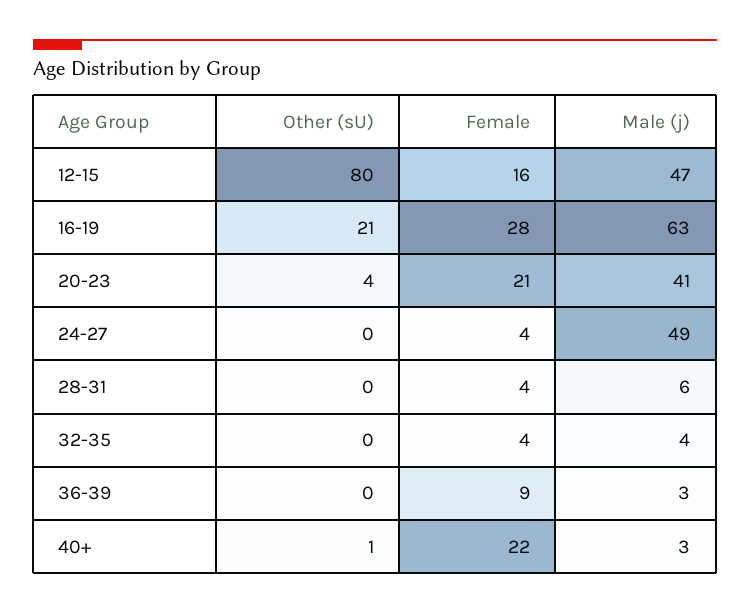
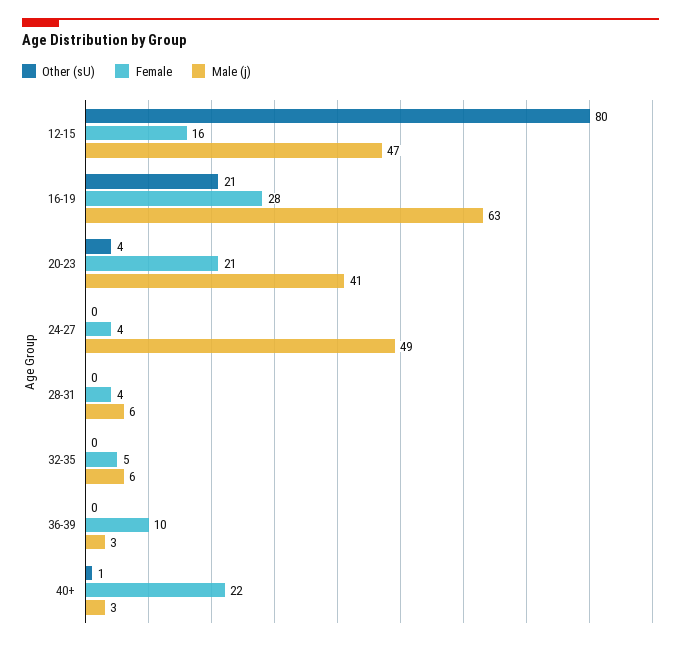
Female, 32-35: 4 -> 5
Male (j), 32-35: 4 -> 6
Female, 36-39: 9 -> 10

